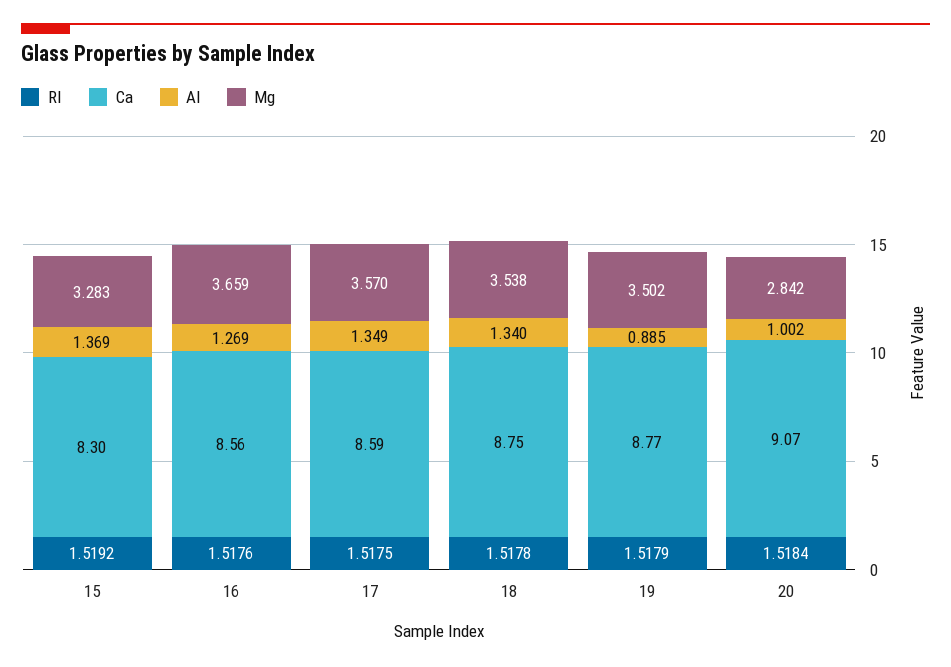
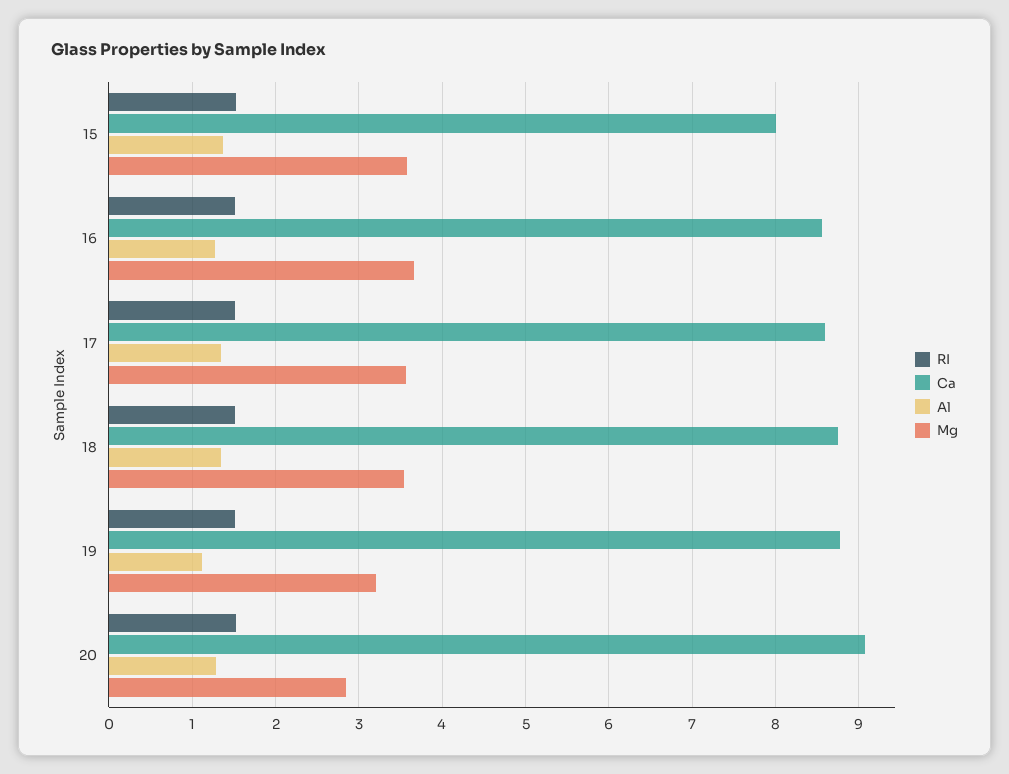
Ca, 15: 8.3 -> 8
Mg, 15: 3.283 -> 3.6
Al, 19: 0.885 -> 1.1
Mg, 19: 3.502 -> 3.2
Al, 20: 1.002 -> 1.3

